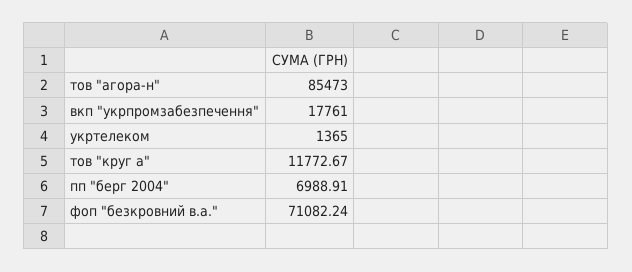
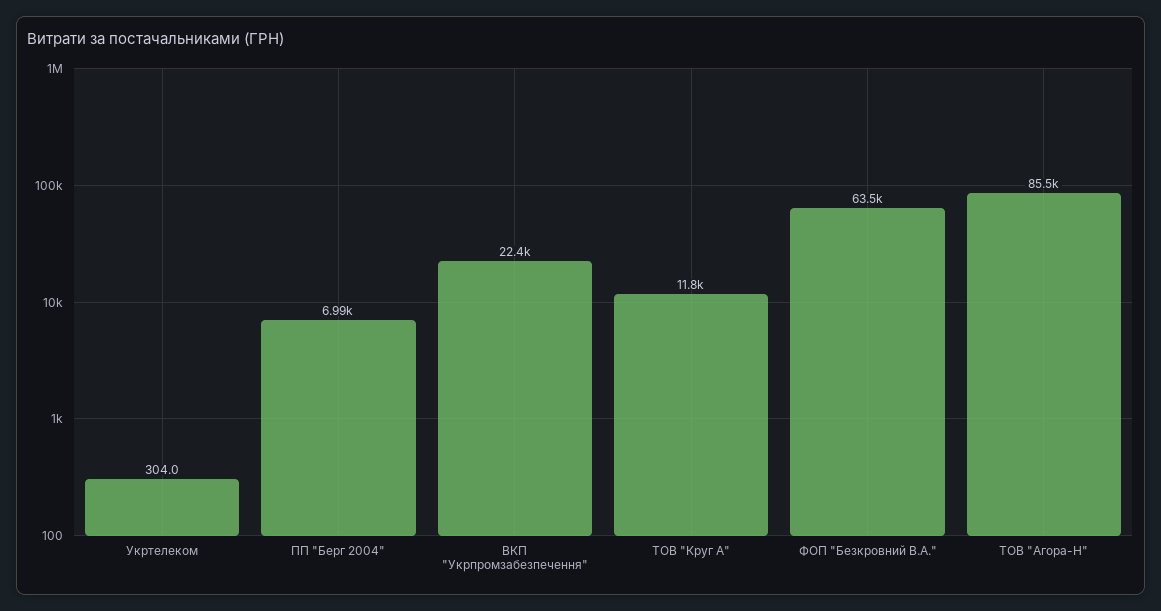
вкп "укрпромзабезпечення": 17761 -> 22400
укртелеком: 1365 -> 304
фоп "безкровний в.а.": 71082.24 -> 63500

